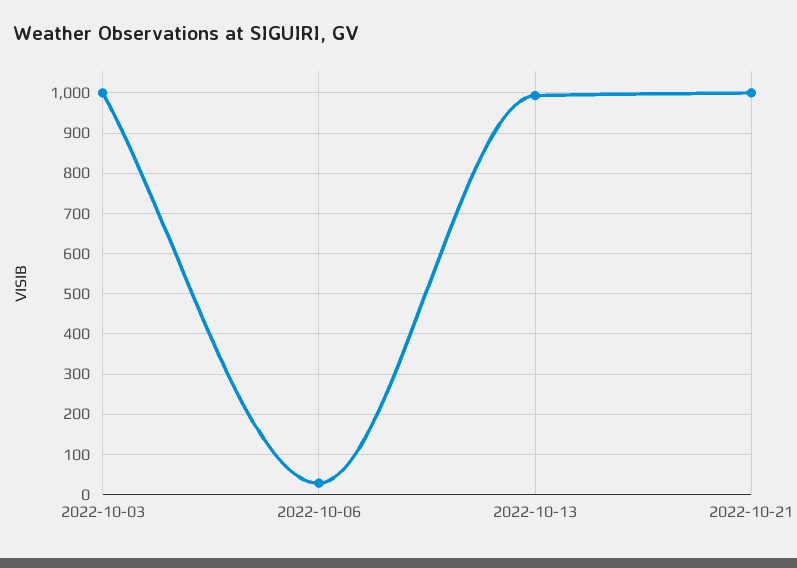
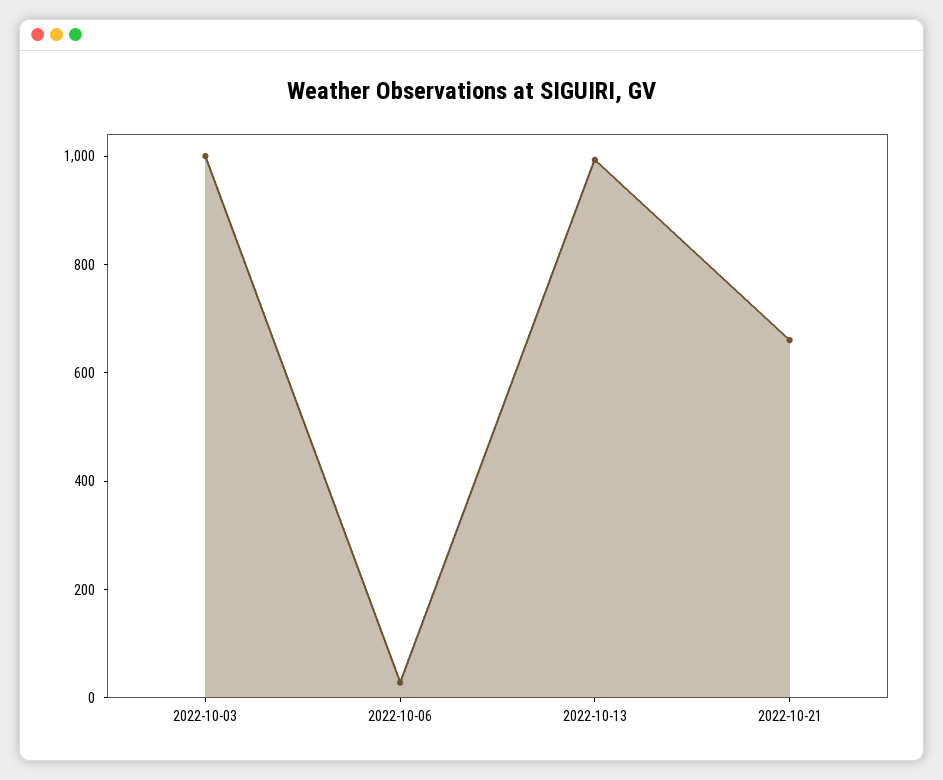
2022-10-21: 1000 -> 650

